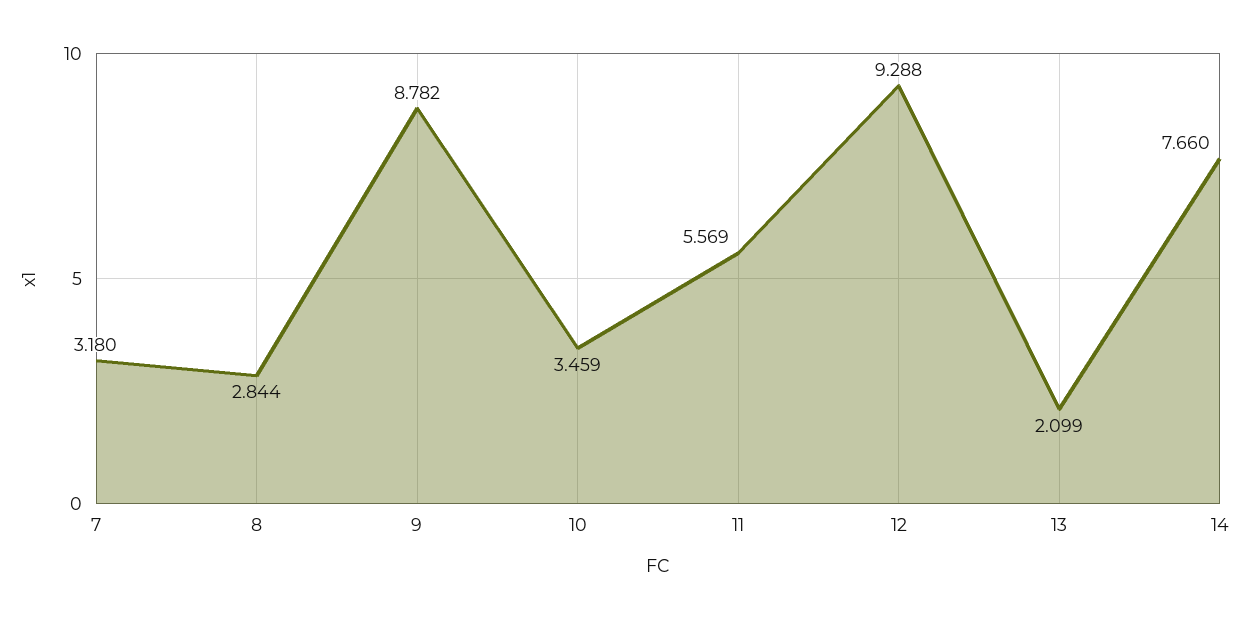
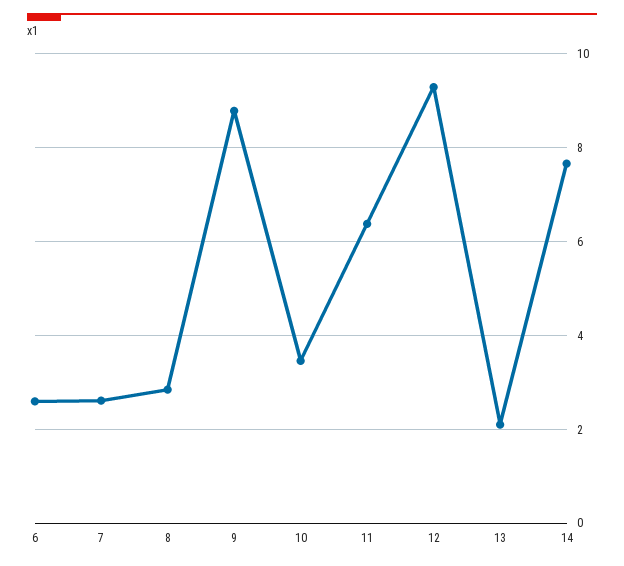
7: 3.18 -> 2.6
11: 5.569 -> 6.4
6: none -> 2.6

